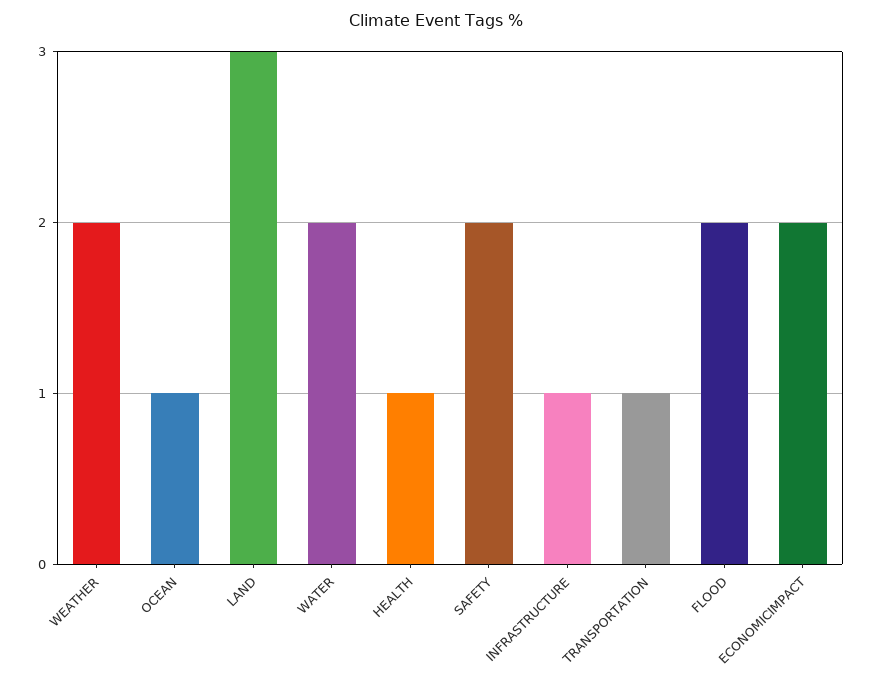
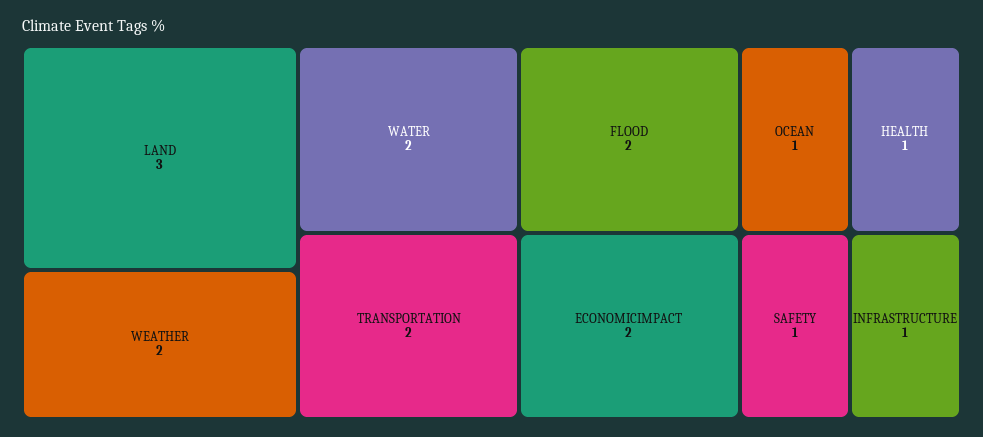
SAFETY: 2 -> 1
TRANSPORTATION: 1 -> 2

